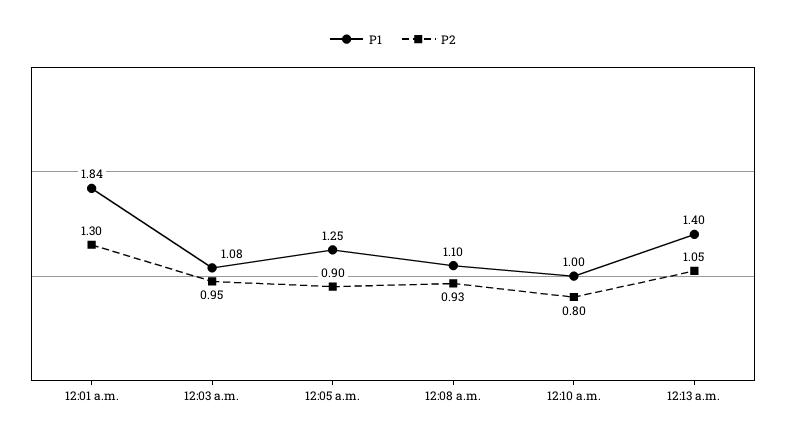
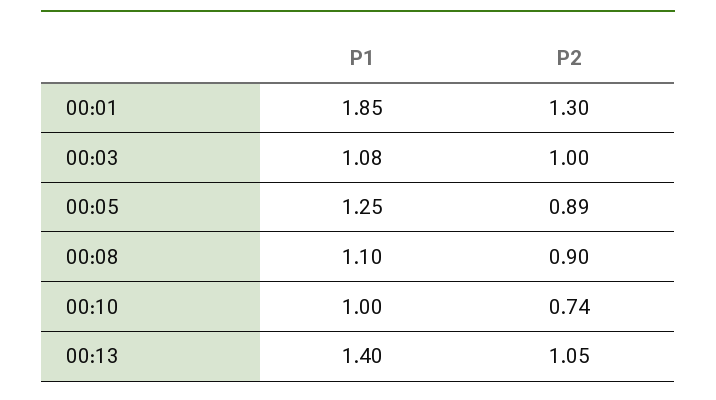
P1, 12:01 a.m.: 1.84 -> 1.85
P2, 12:03 a.m.: 0.95 -> 1
P2, 12:05 a.m.: 0.9 -> 0.89
P2, 12:08 a.m.: 0.93 -> 0.9
P2, 12:10 a.m.: 0.8 -> 0.74

